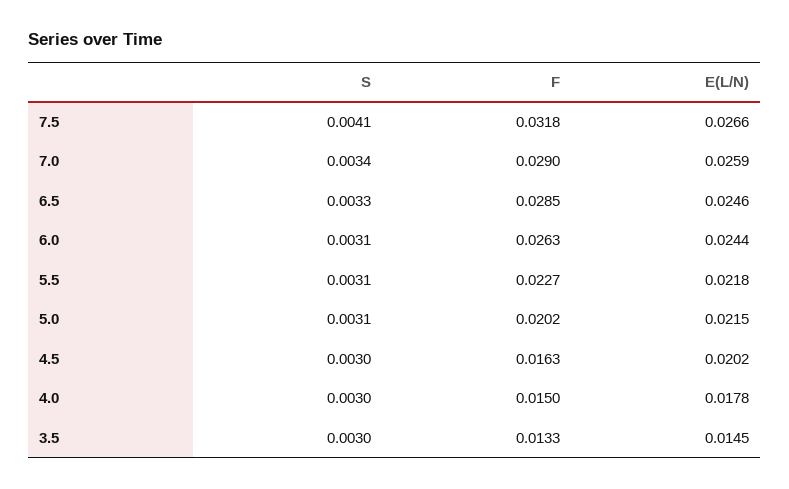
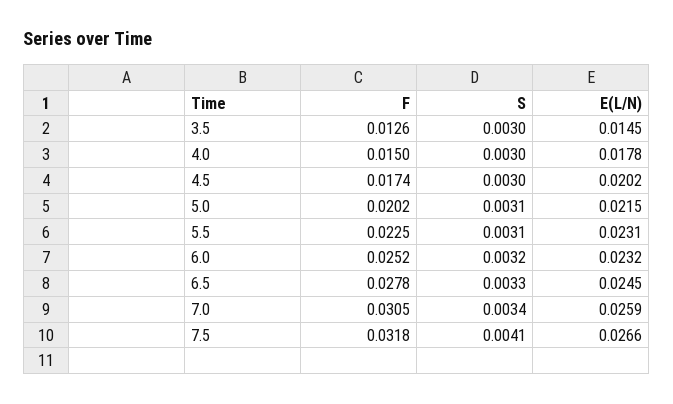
F, 7.0: 0.029 -> 0.0305
F, 6.5: 0.0285 -> 0.0278
E(L/N), 6.5: 0.0246 -> 0.0245
S, 6.0: 0.0031 -> 0.0032
F, 6.0: 0.0263 -> 0.0252
E(L/N), 6.0: 0.0244 -> 0.0232
F, 5.5: 0.0227 -> 0.0225
E(L/N), 5.5: 0.0218 -> 0.0231
F, 4.5: 0.0163 -> 0.0174
F, 3.5: 0.0133 -> 0.0126

